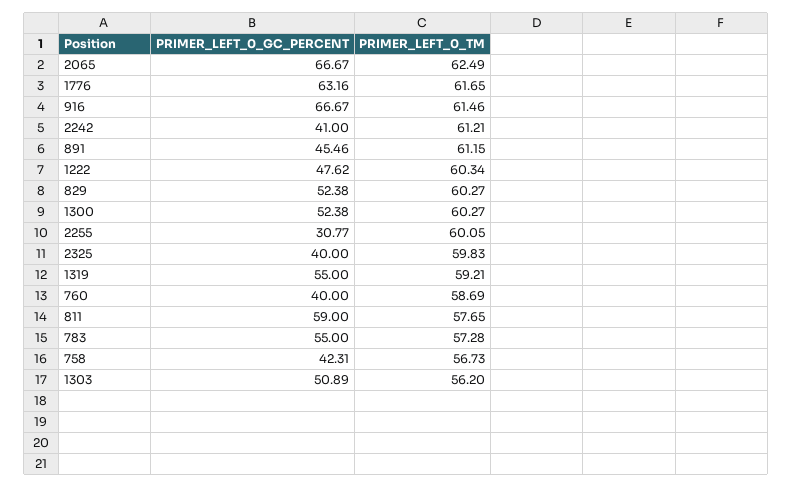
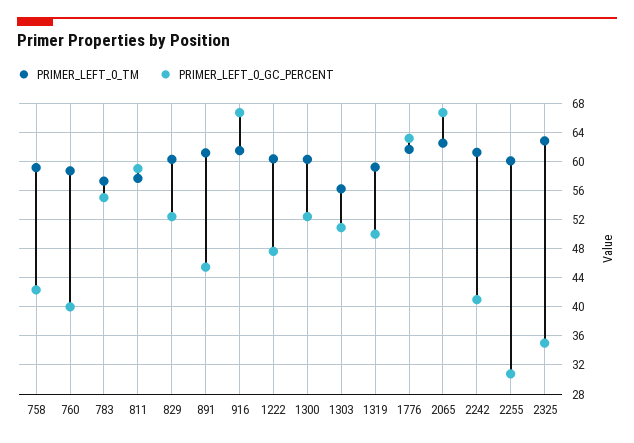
PRIMER_LEFT_0_GC_PERCENT, 2325: 40 -> 35
PRIMER_LEFT_0_TM, 2325: 59.83 -> 63
PRIMER_LEFT_0_GC_PERCENT, 1319: 55 -> 50
PRIMER_LEFT_0_TM, 758: 56.73 -> 59

